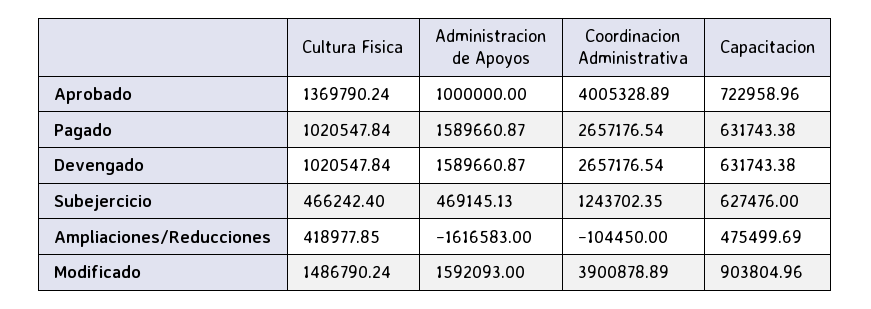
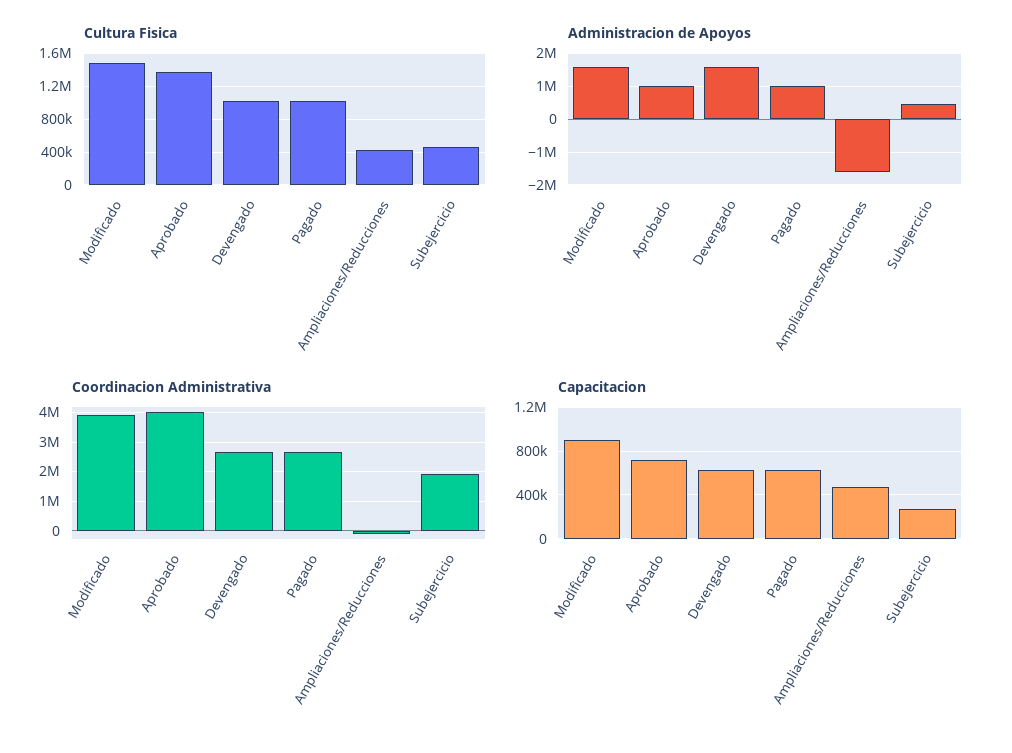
Administracion de Apoyos, Pagado: 1589660.87 -> 1000000
Coordinacion Administrativa, Subejercicio: 1243702.35 -> 2000000
Capacitacion, Subejercicio: 627476 -> 300000

